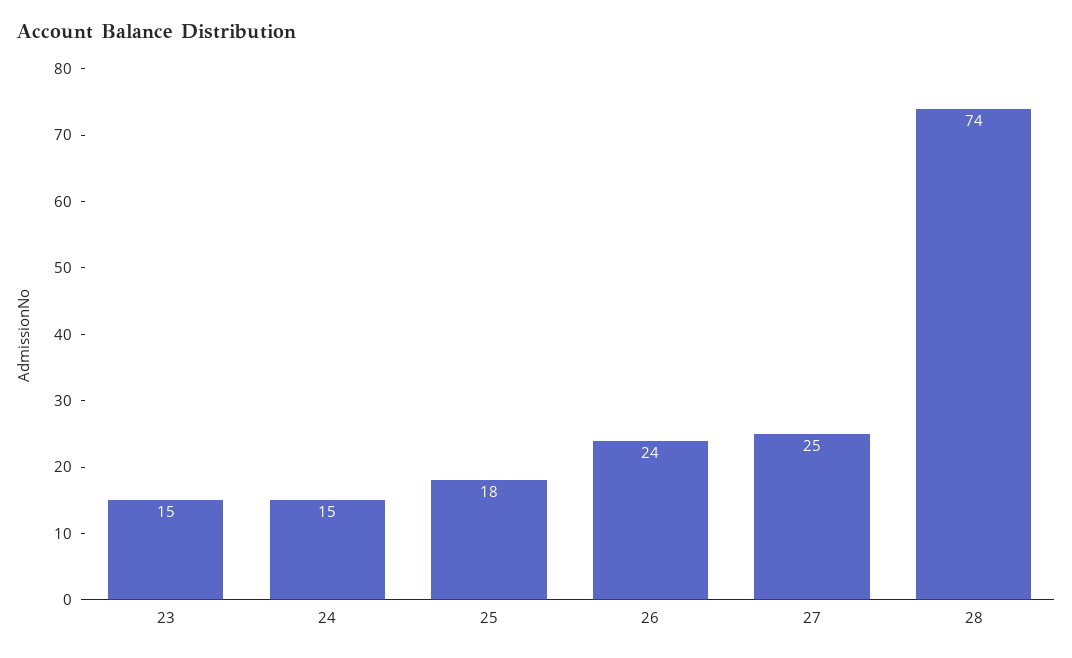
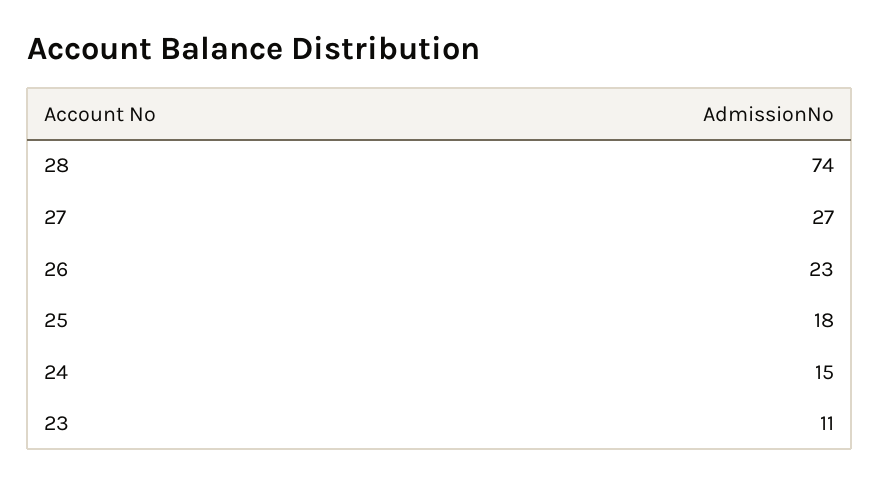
23: 15 -> 11
26: 24 -> 23
27: 25 -> 27

